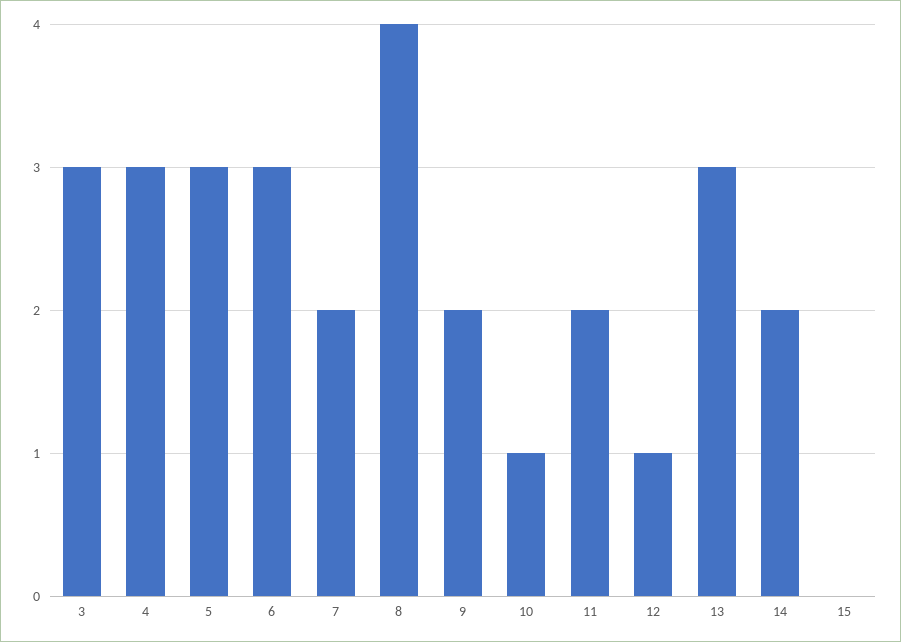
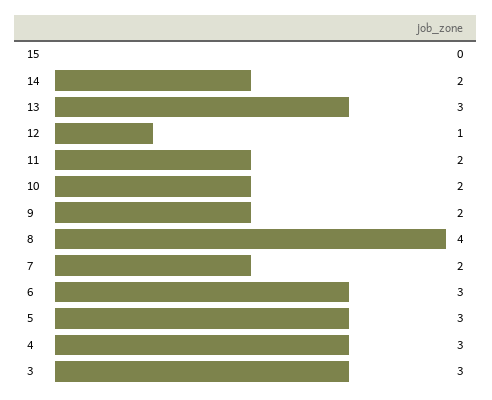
10: 1 -> 2

